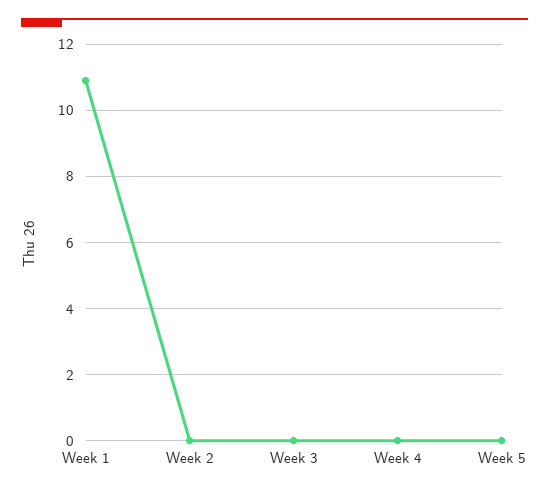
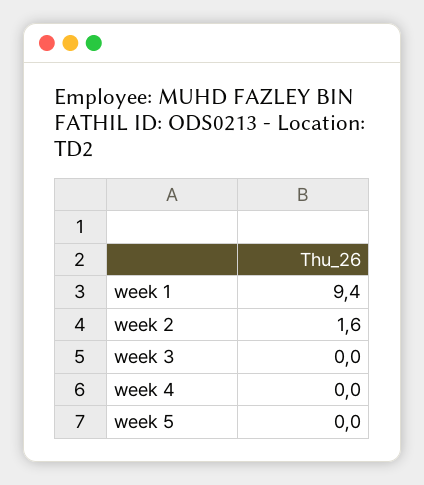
Week 1: 11 -> 9.4
Week 2: 0 -> 1.6

